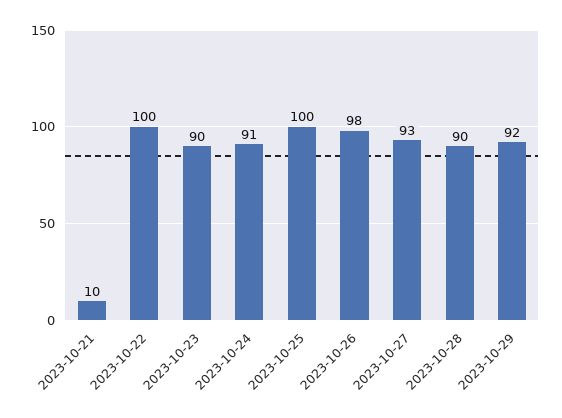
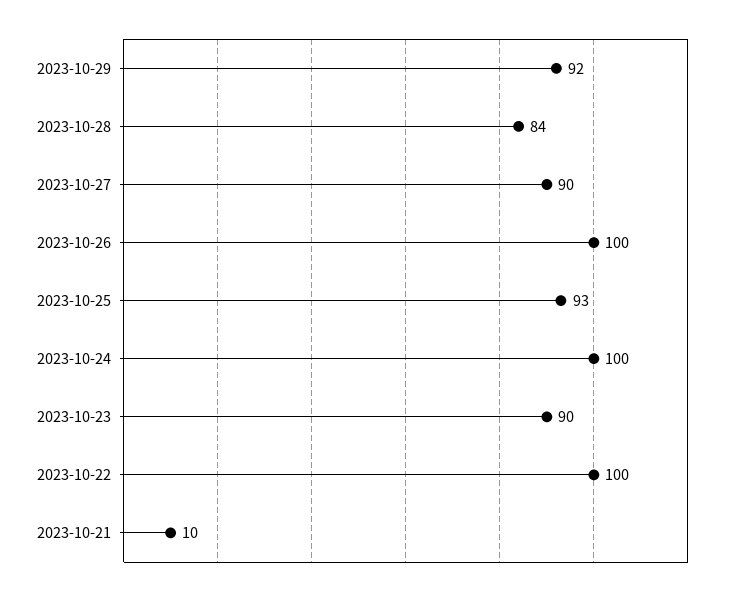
2023-10-24: 91 -> 100
2023-10-25: 100 -> 93
2023-10-26: 98 -> 100
2023-10-27: 93 -> 90
2023-10-28: 90 -> 84

